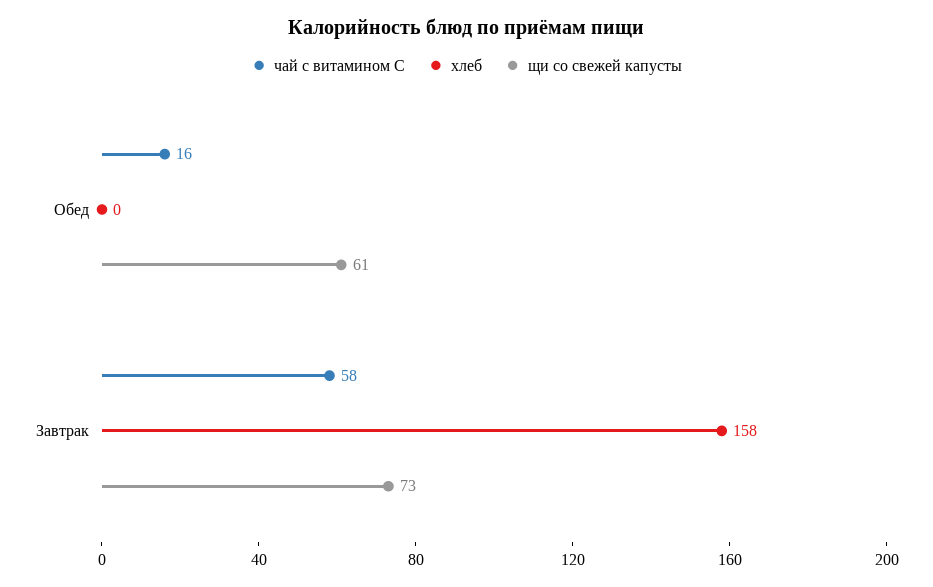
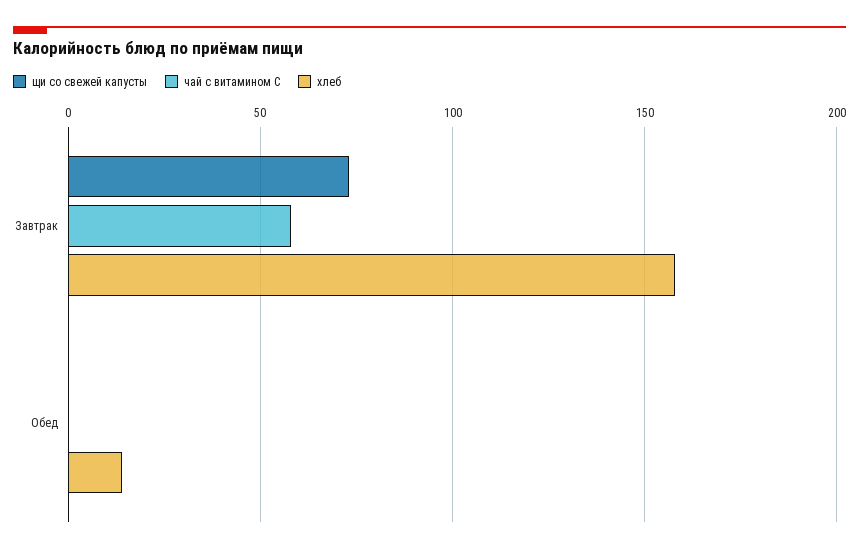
чай с витамином С, Обед: 16 -> 0
хлеб, Обед: 0 -> 15
щи со свежей капусты, Обед: 61 -> 0

